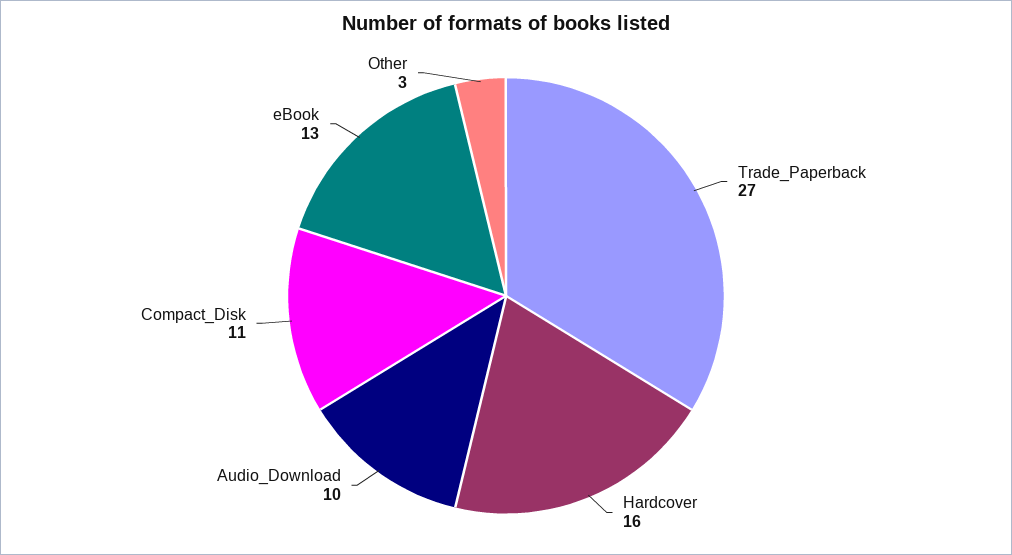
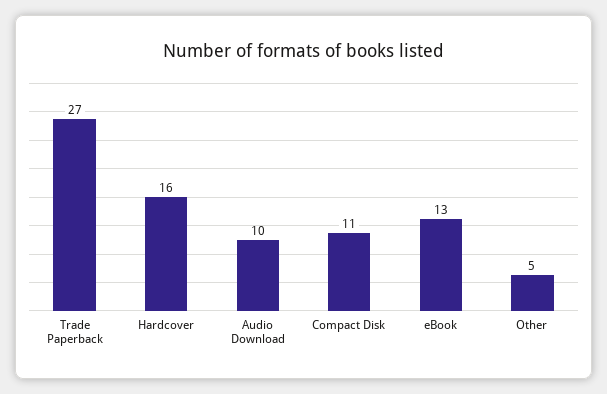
Other: 3 -> 5

